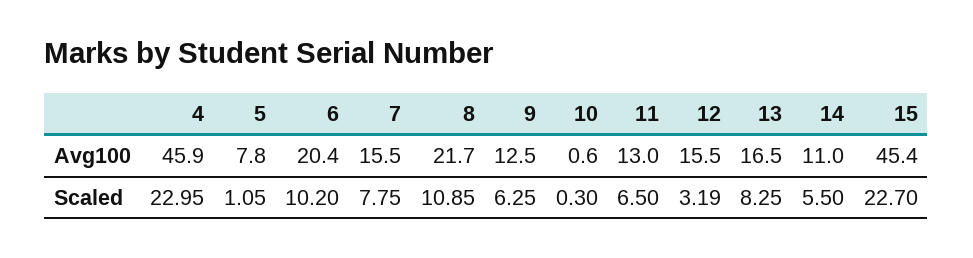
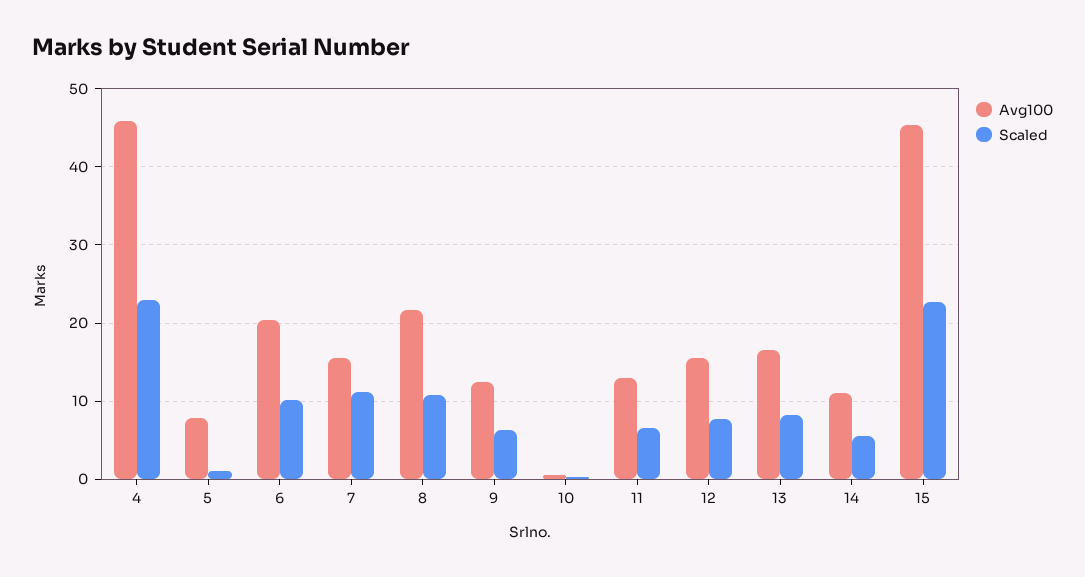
Scaled, 7: 7.75 -> 11
Scaled, 12: 3.19 -> 8

